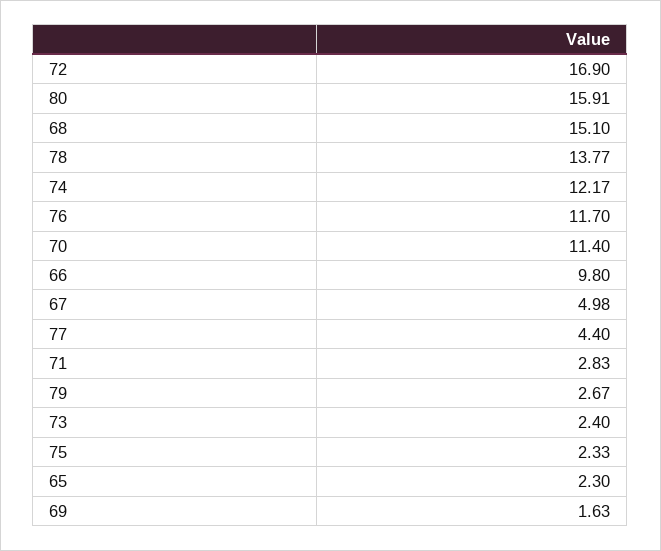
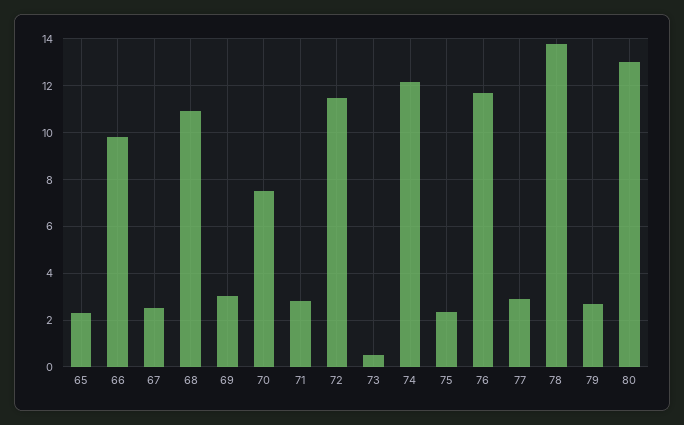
72: 16.9 -> 11.5
80: 15.91 -> 13
68: 15.1 -> 11
70: 11.4 -> 7.5
67: 4.98 -> 2.5
77: 4.4 -> 3
73: 2.4 -> 0.5
69: 1.63 -> 3

